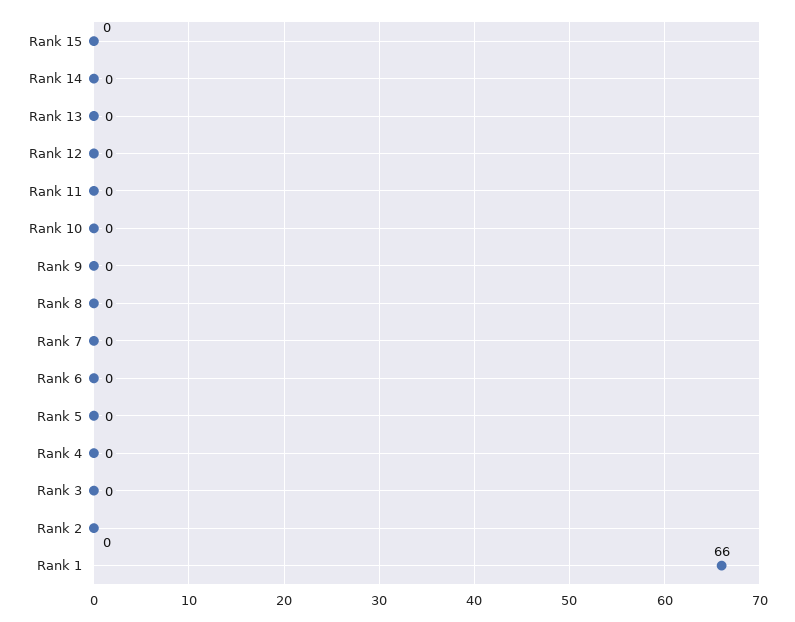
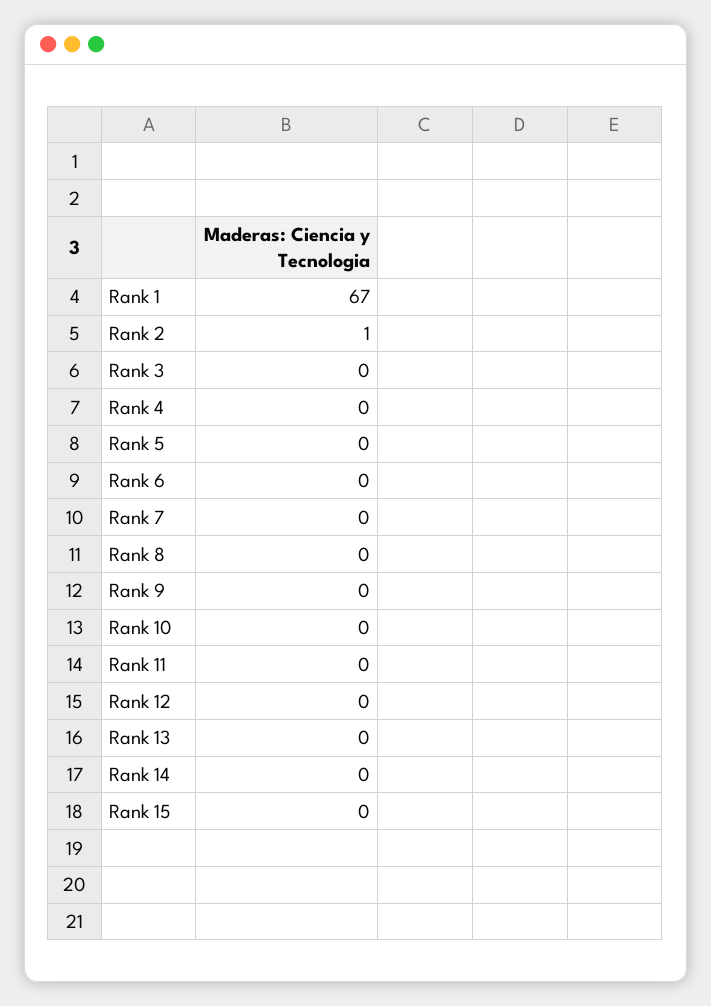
Rank 2: 0 -> 1
Rank 1: 66 -> 67

